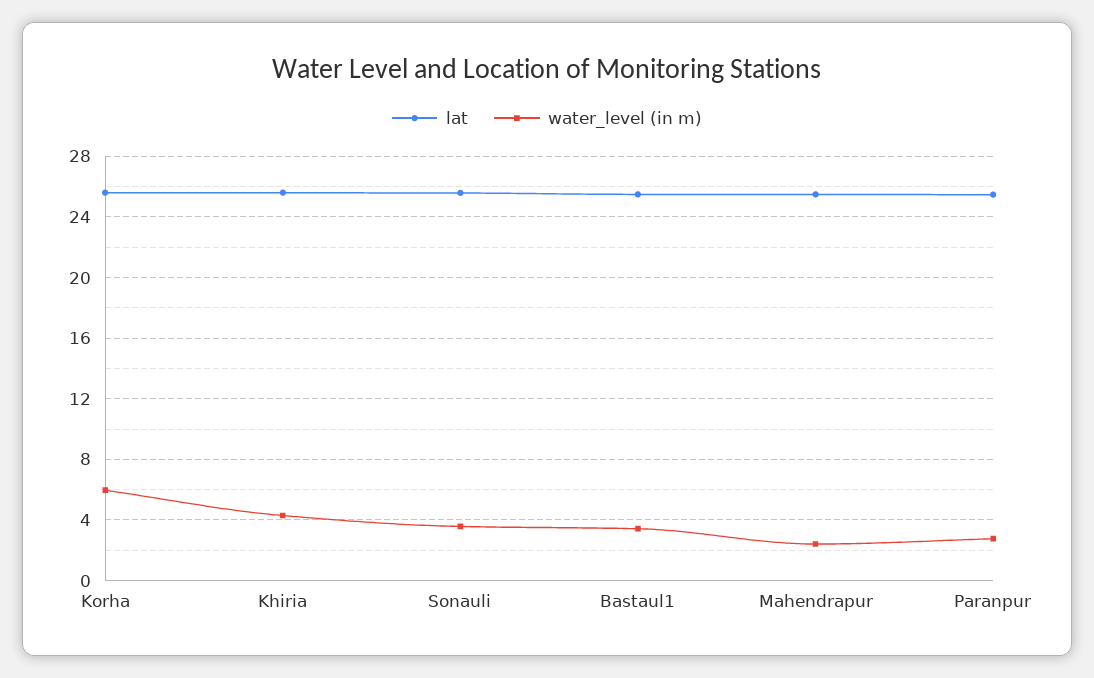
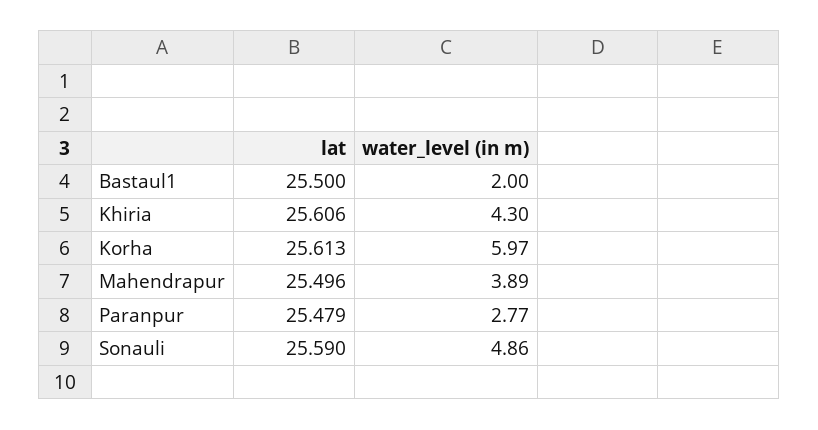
water_level (in m), Sonauli: 3.5 -> 4.86
water_level (in m), Bastaul1: 3.5 -> 2
water_level (in m), Mahendrapur: 2.5 -> 3.89

